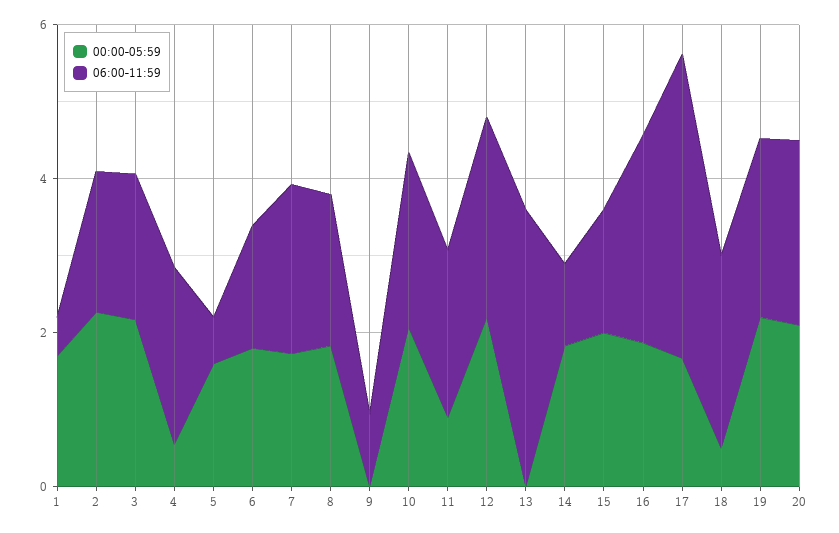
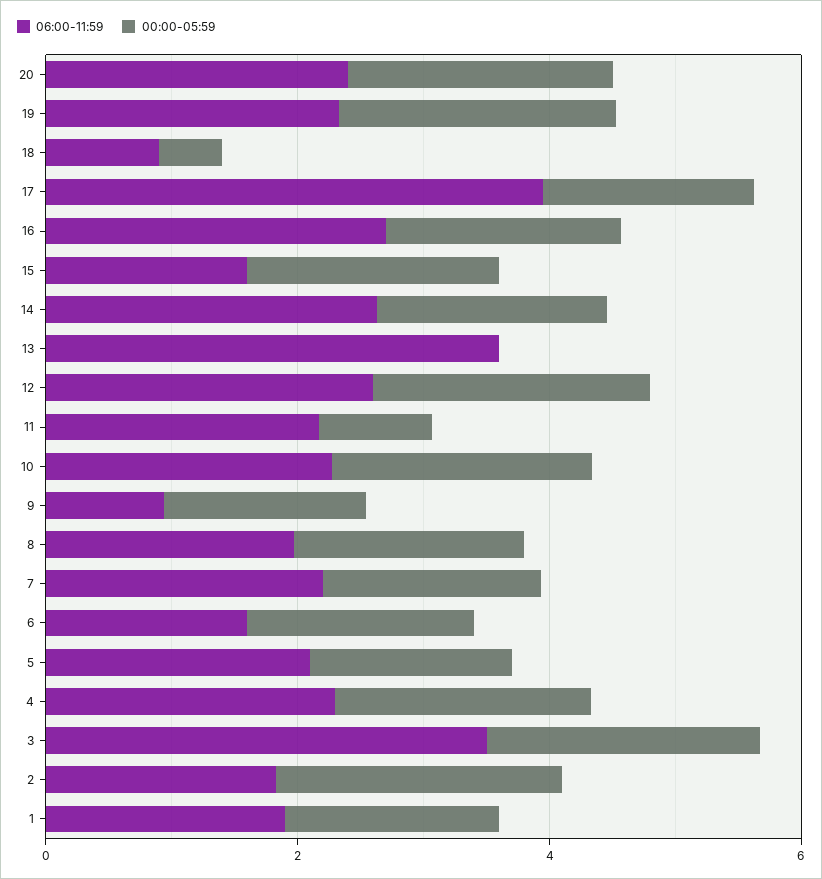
06:00-11:59, 1: 0.5 -> 2
06:00-11:59, 3: 2 -> 3.5
00:00-05:59, 4: 0.5 -> 2
06:00-11:59, 5: 0.5 -> 2
00:00-05:59, 9: 0 -> 1.5
06:00-11:59, 14: 1 -> 2.5
06:00-11:59, 18: 2.5 -> 1

